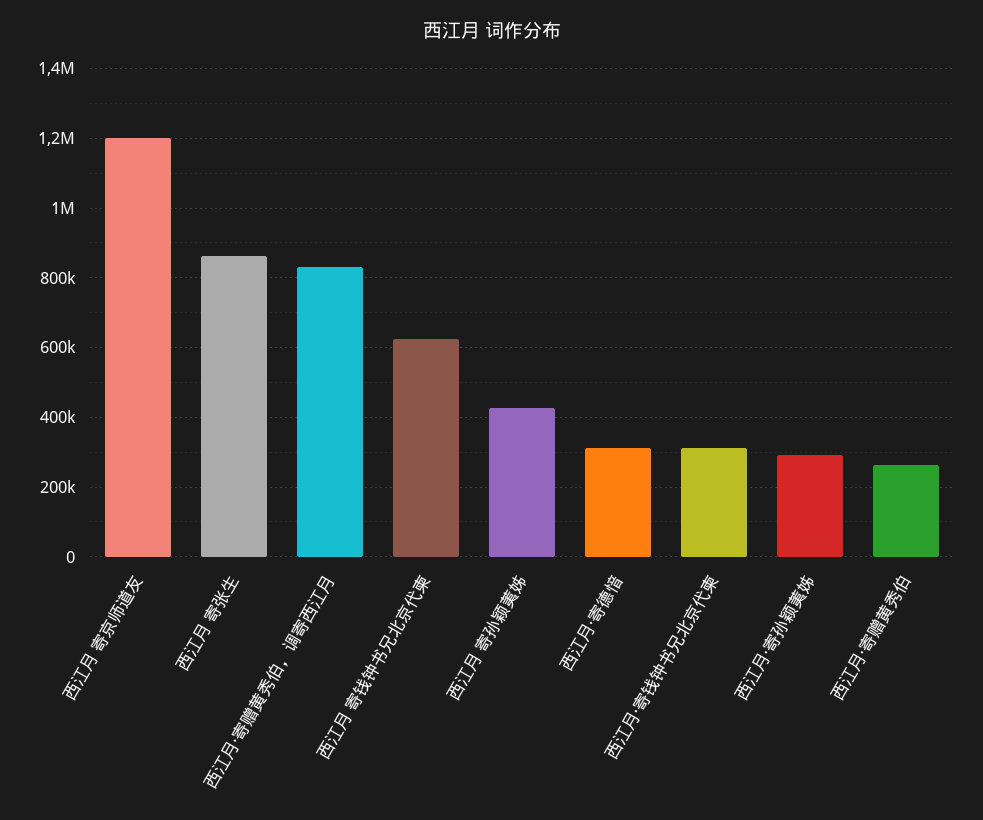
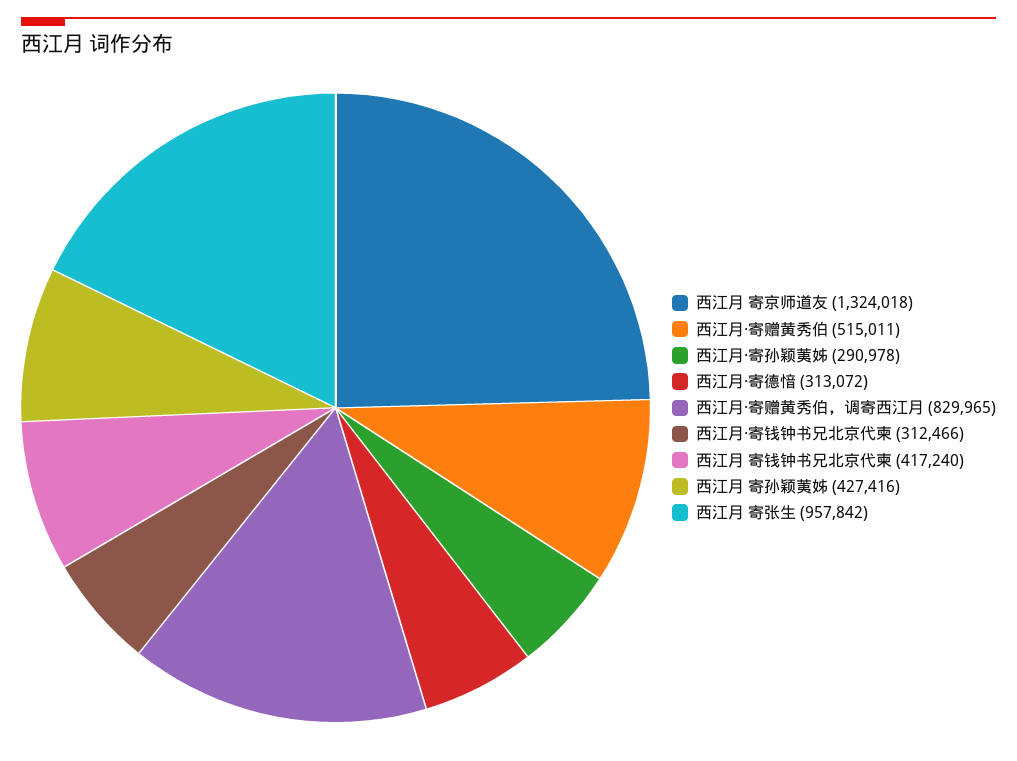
西江月 寄京师道友: 1200000 -> 1324018
西江月 寄张生: 860000 -> 957842
西江月 寄钱钟书兄北京代柬: 620000 -> 417240
西江月·寄赠黄秀伯: 260000 -> 515011

